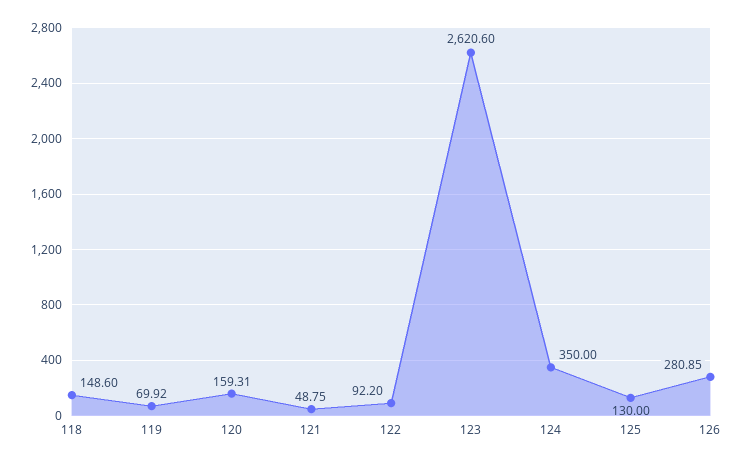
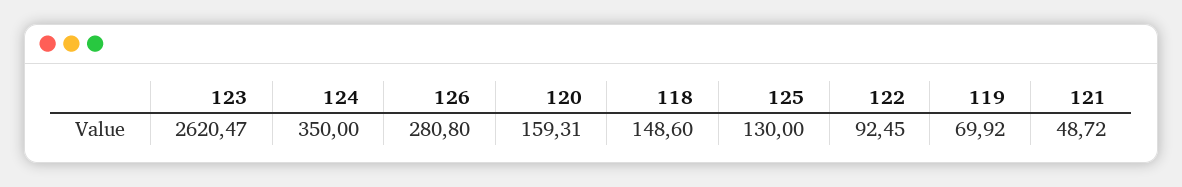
121: 48.75 -> 48.72
122: 92.2 -> 92.45
123: 2620.6 -> 2620.47
126: 280.85 -> 280.8

